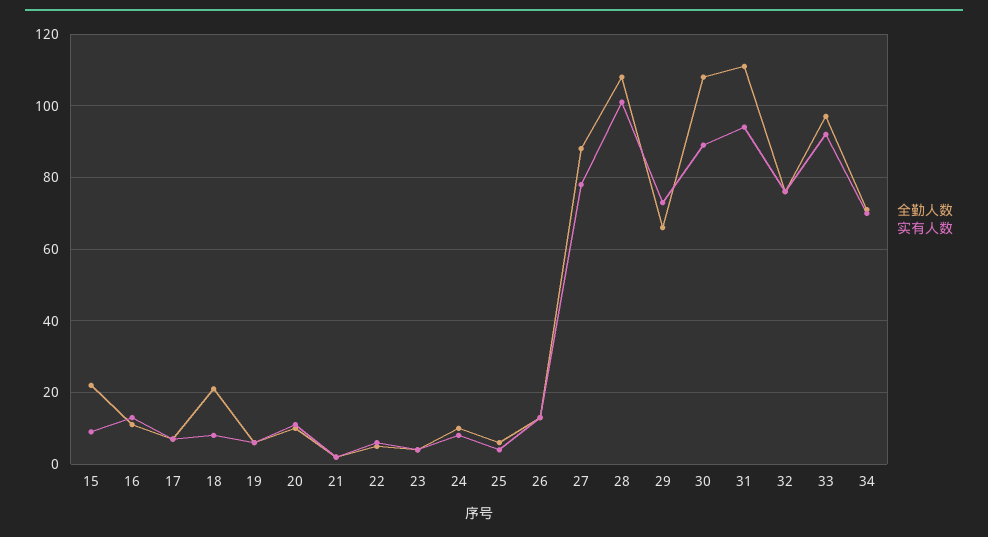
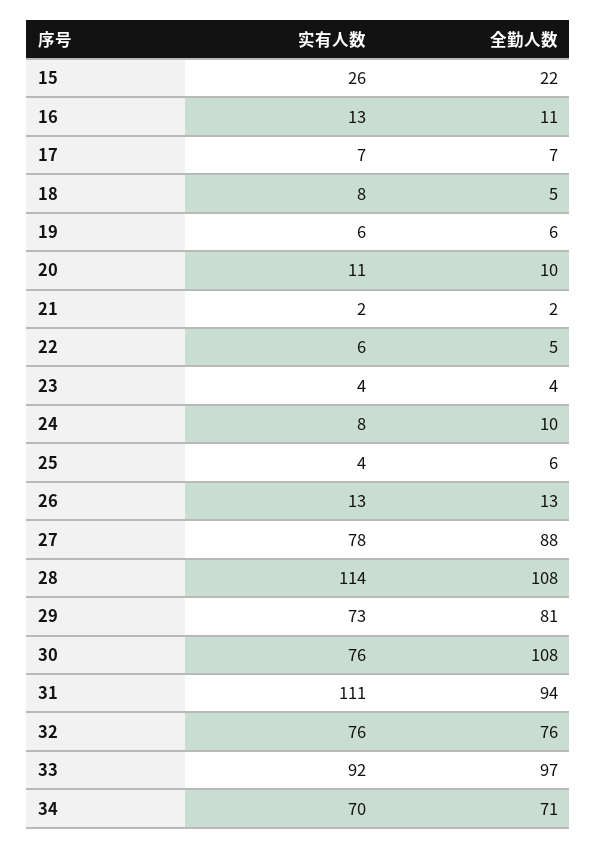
实有人数, 15: 10 -> 26
全勤人数, 18: 20 -> 5
实有人数, 28: 100 -> 114
全勤人数, 29: 65 -> 81
实有人数, 30: 90 -> 76
全勤人数, 31: 110 -> 94
实有人数, 31: 95 -> 111

